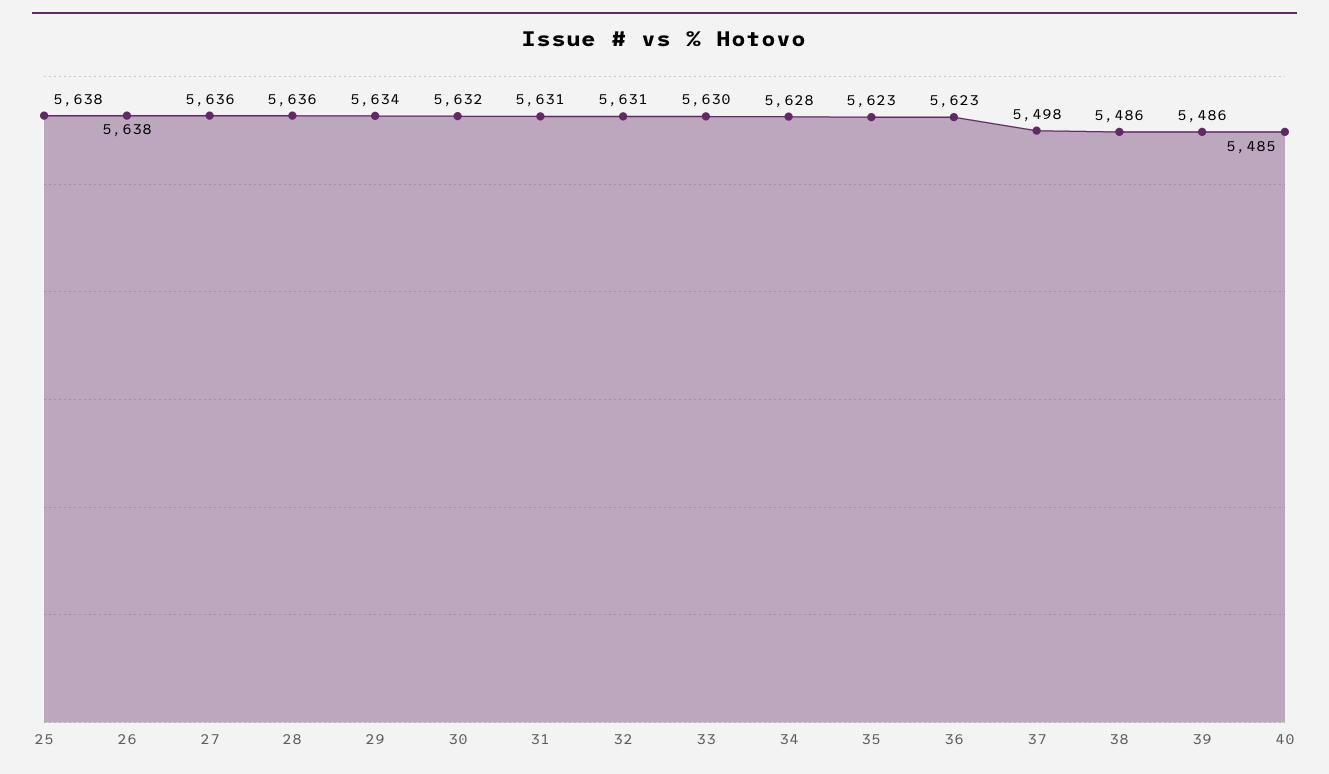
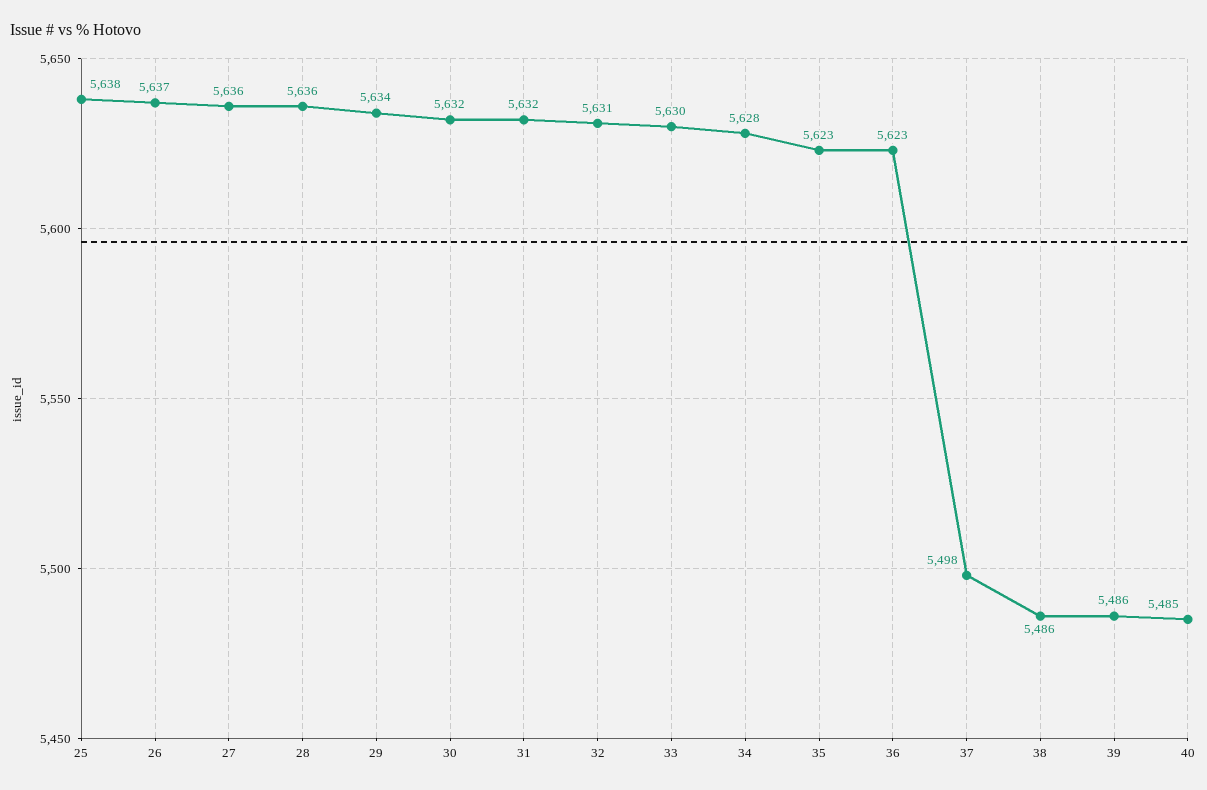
26: 5638 -> 5637
31: 5631 -> 5632

